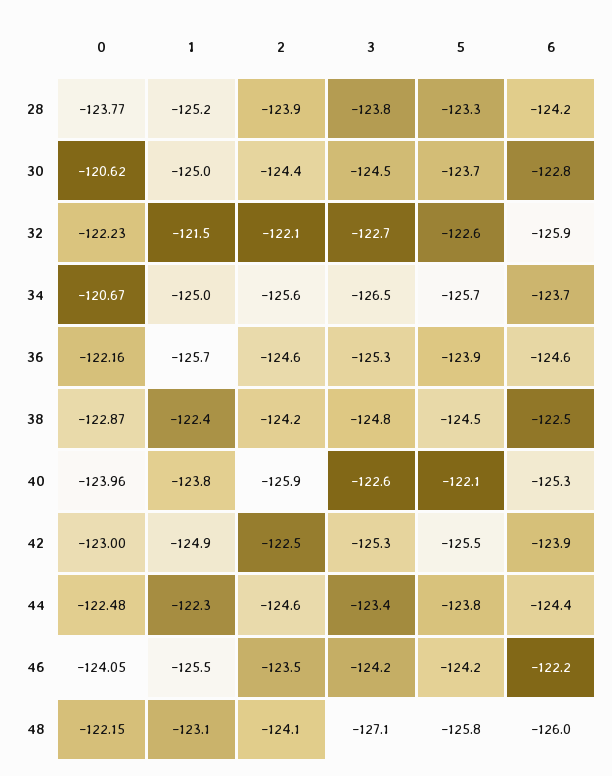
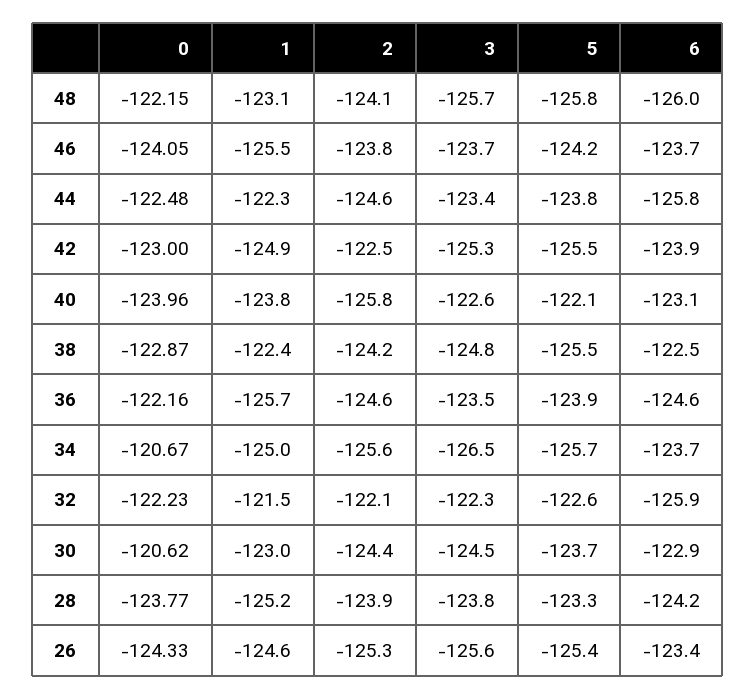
1, 30: -125 -> -123
6, 30: -122.8 -> -122.9
3, 32: -122.7 -> -122.3
3, 36: -125.3 -> -123.5
5, 38: -124.5 -> -125.5
2, 40: -125.9 -> -125.8
6, 40: -125.3 -> -123.1
6, 44: -124.4 -> -125.8
2, 46: -123.5 -> -123.8
3, 46: -124.2 -> -123.7
6, 46: -122.2 -> -123.7
3, 48: -127.1 -> -125.7
0, 26: none -> -124.33
1, 26: none -> -124.6
2, 26: none -> -125.3
3, 26: none -> -125.6
5, 26: none -> -125.4
6, 26: none -> -123.4

